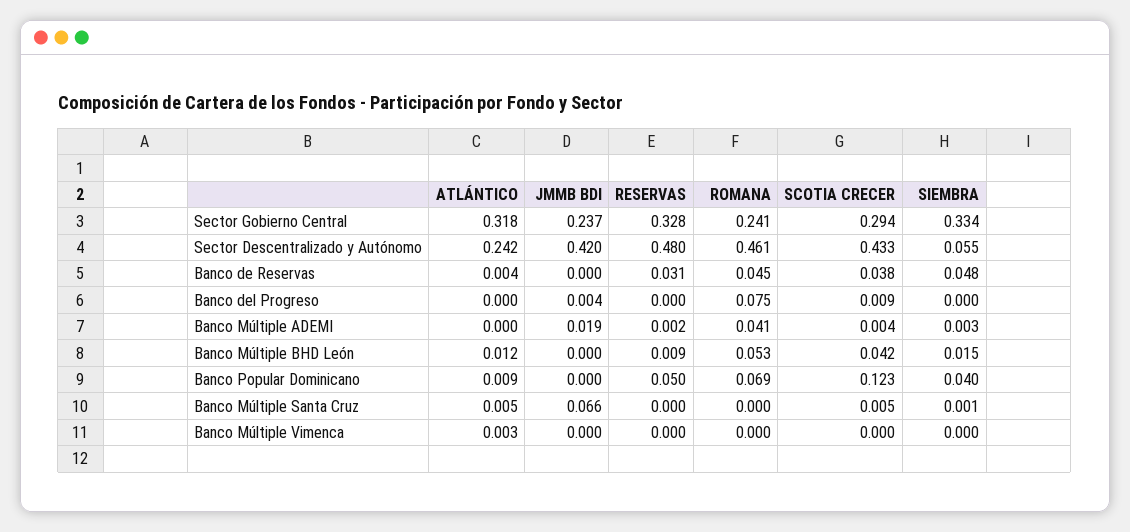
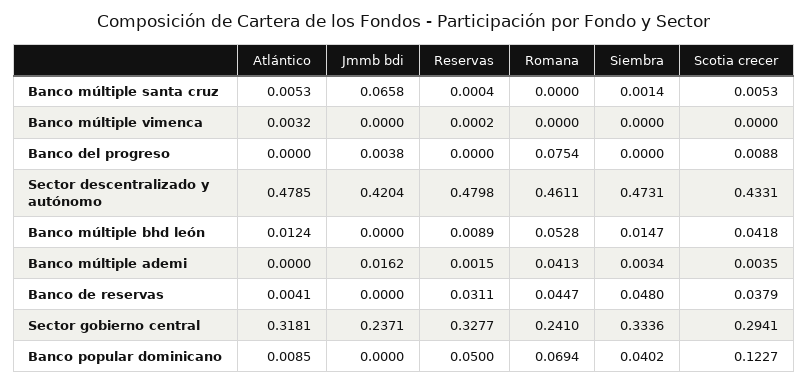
ATLÁNTICO, Sector Descentralizado y Autónomo: 0.242 -> 0.4785
SIEMBRA, Sector Descentralizado y Autónomo: 0.055 -> 0.4731
JMMB BDI, Banco Múltiple ADEMI: 0.019 -> 0.0162

